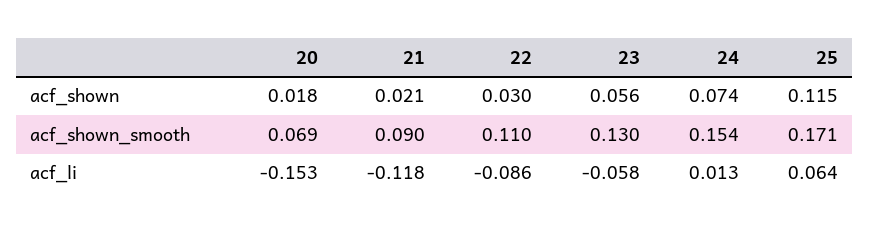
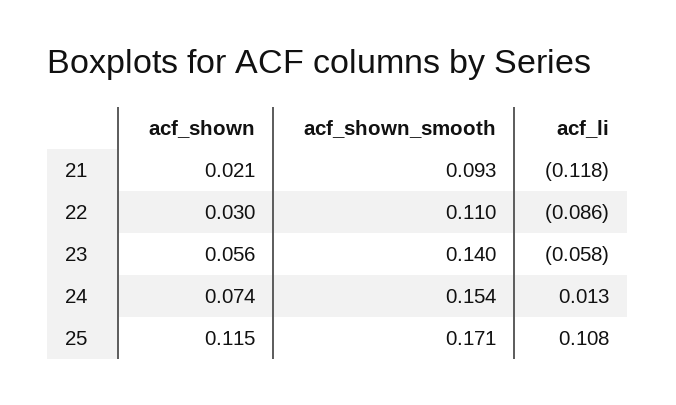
20, acf_shown: 0.018 -> none
20, acf_shown_smooth: 0.069 -> none
21, acf_shown_smooth: 0.09 -> 0.093
23, acf_shown_smooth: 0.13 -> 0.14
20, acf_li: -0.153 -> none
25, acf_li: 0.064 -> 0.108

